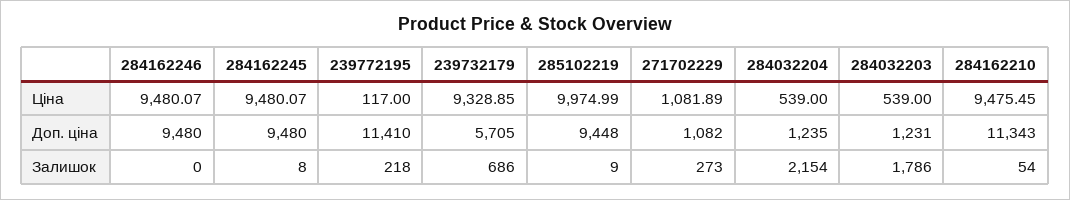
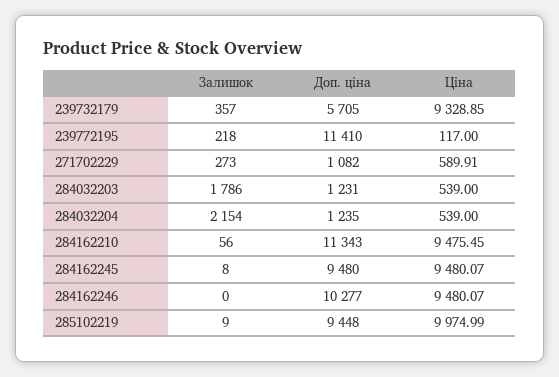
271702229, Ціна: 1081.89 -> 589.91
284162246, Доп. ціна: 9480 -> 10277
239732179, Залишок: 686 -> 357
284162210, Залишок: 54 -> 56

